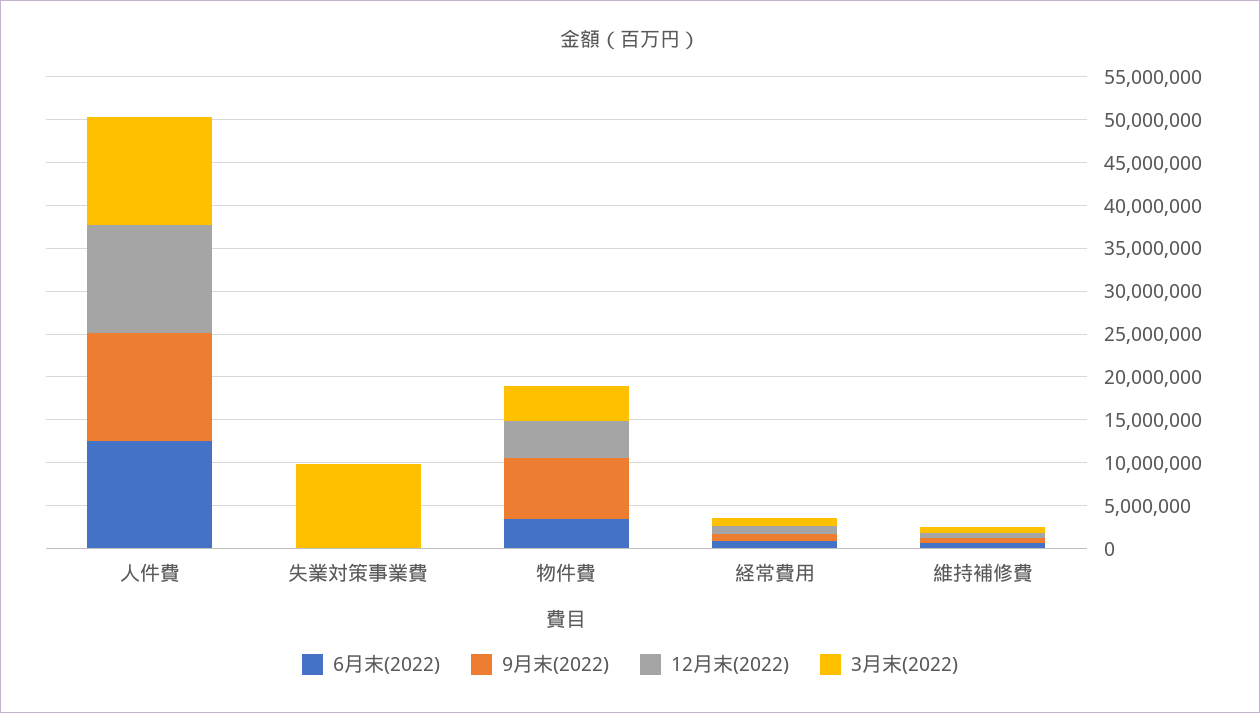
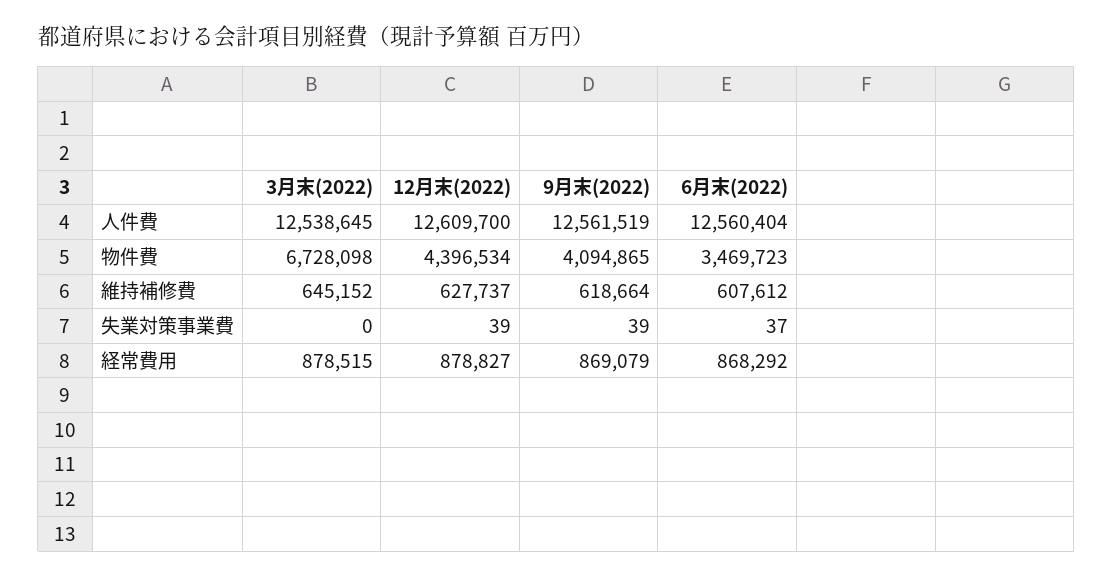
3月末(2022), 失業対策事業費: 10000000 -> 0
9月末(2022), 物件費: 7000000 -> 4094865
3月末(2022), 物件費: 4000000 -> 6728098

